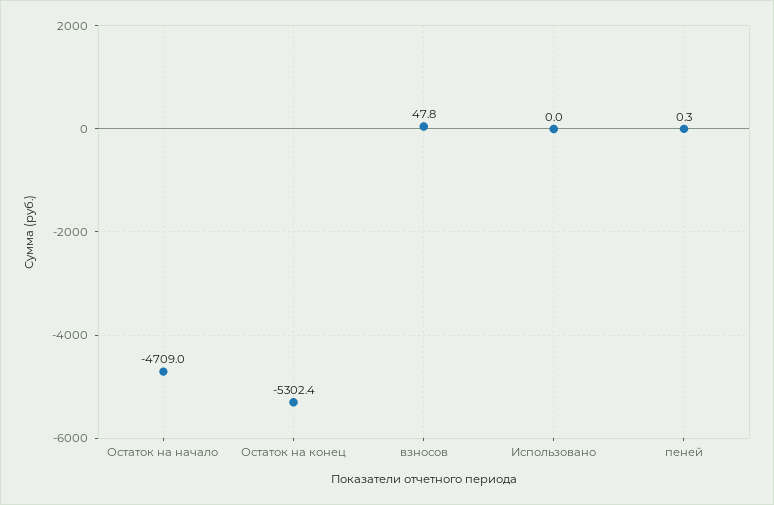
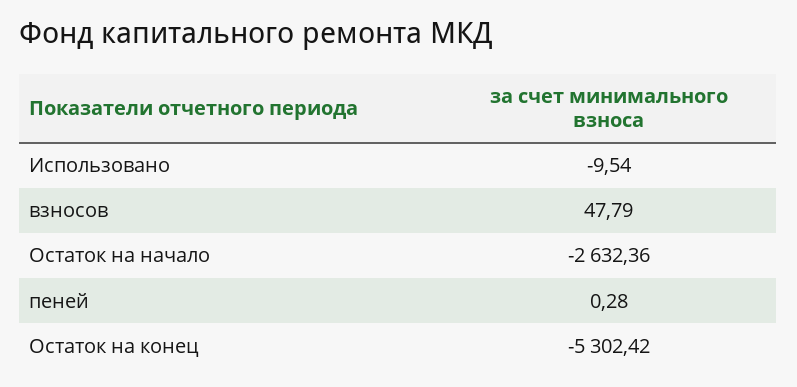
Остаток на начало: -4709 -> -2632.36
Использовано: 0 -> -9.54

